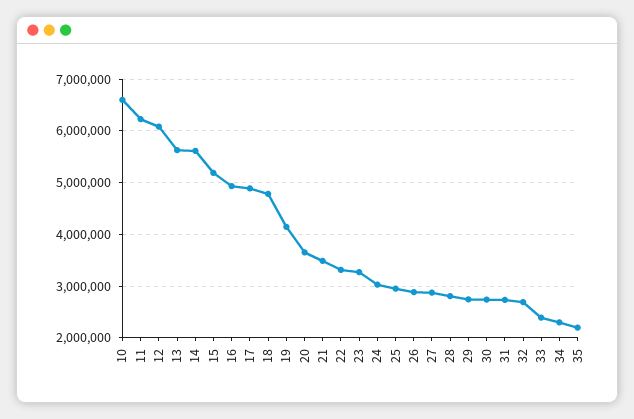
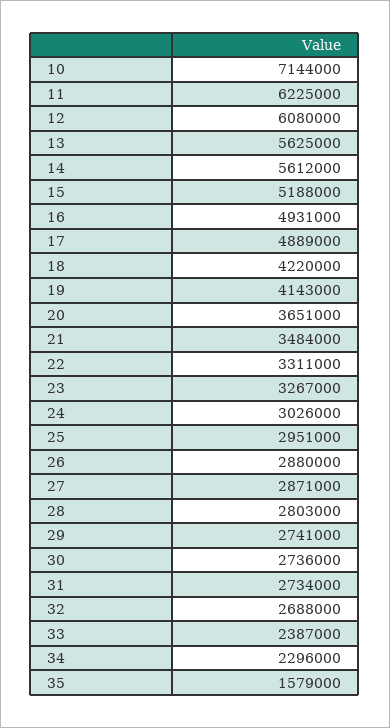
10: 6600000 -> 7144000
18: 4800000 -> 4220000
35: 2200000 -> 1579000

